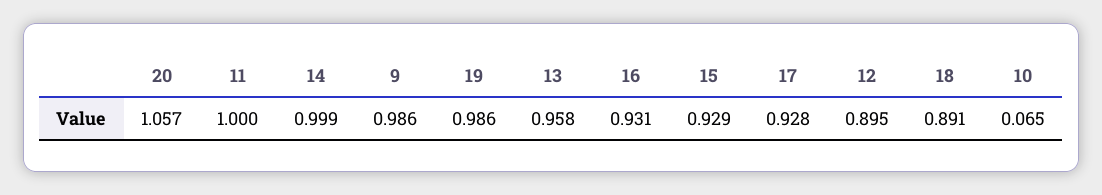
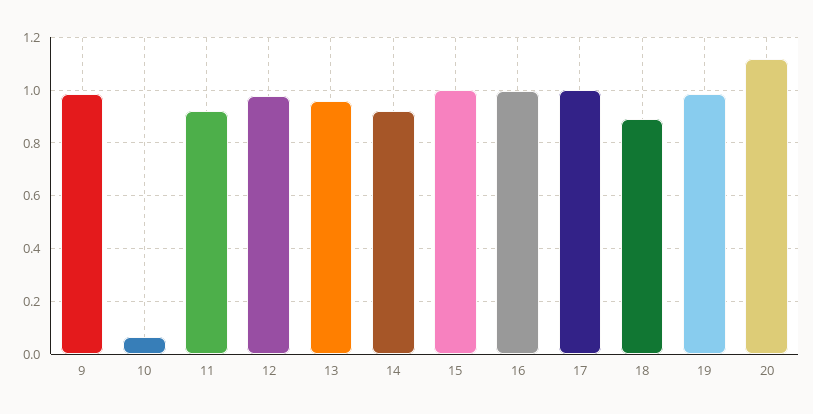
20: 1.057 -> 1.125
11: 1 -> 0.925
14: 0.999 -> 0.925
16: 0.931 -> 1
15: 0.929 -> 1
17: 0.928 -> 1
12: 0.895 -> 0.975

